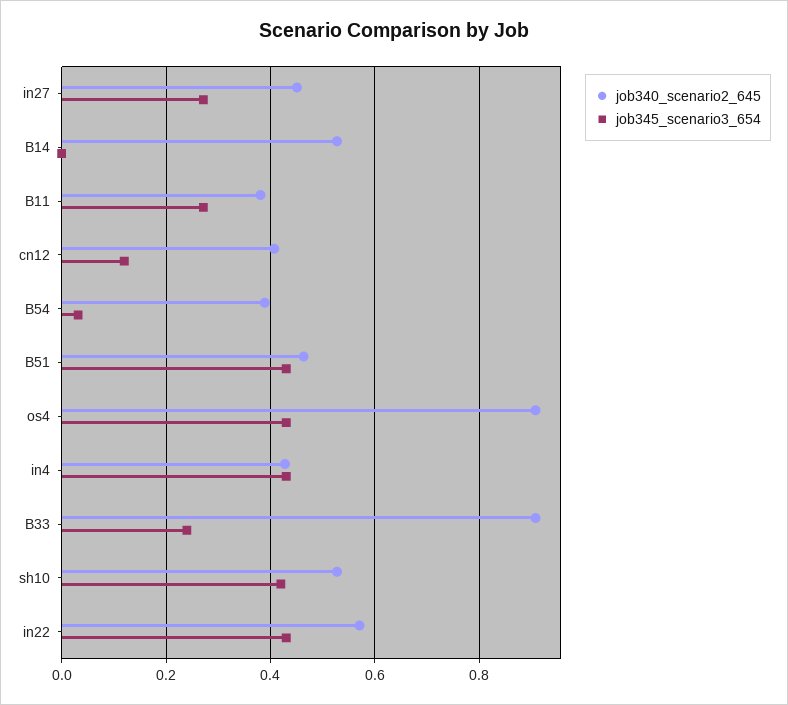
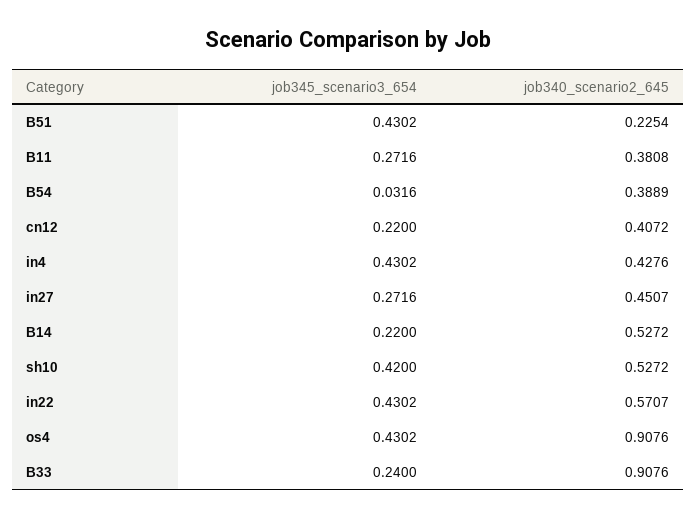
job345_scenario3_654, B14: 0 -> 0.22
job345_scenario3_654, cn12: 0.12 -> 0.22
job340_scenario2_645, B51: 0.46 -> 0.2254

